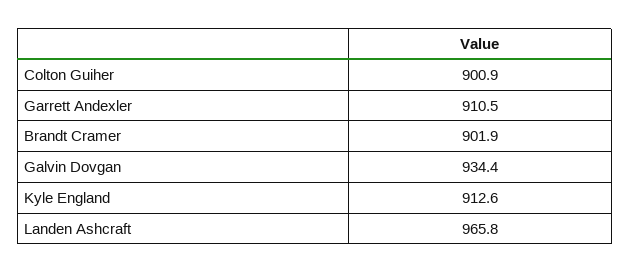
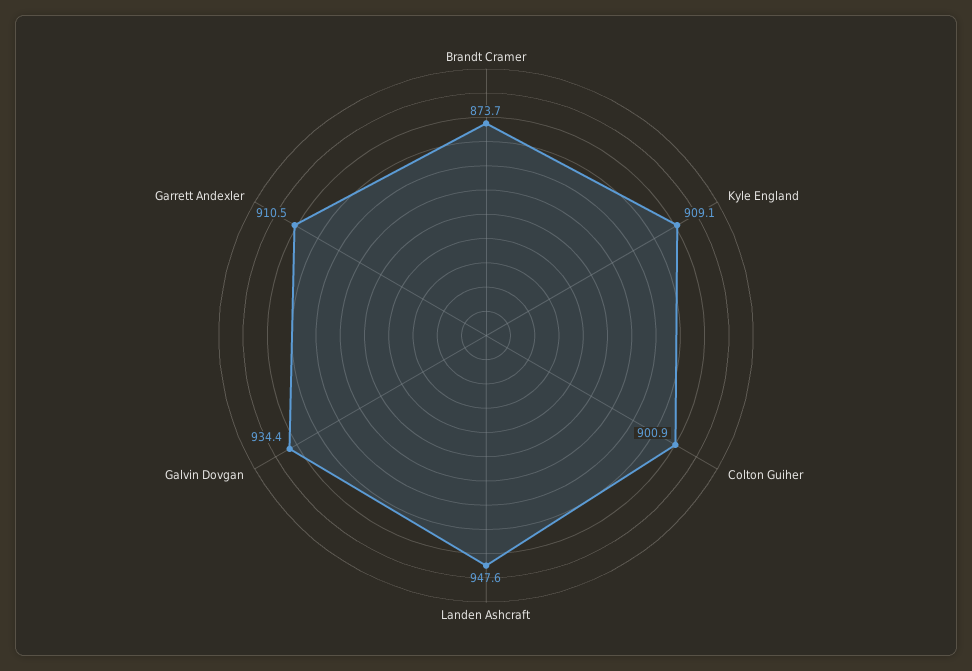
Brandt Cramer: 901.9 -> 873.7
Kyle England: 912.6 -> 909.1
Landen Ashcraft: 965.8 -> 947.6

